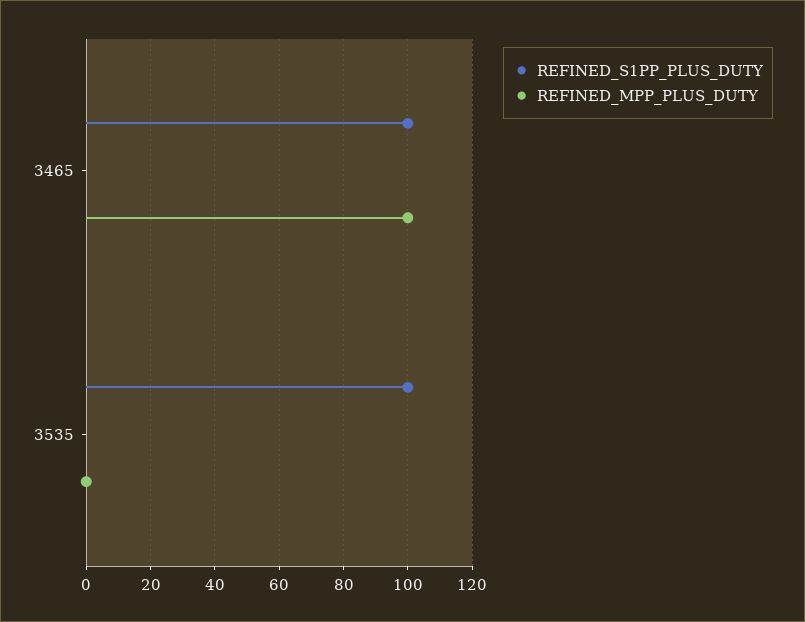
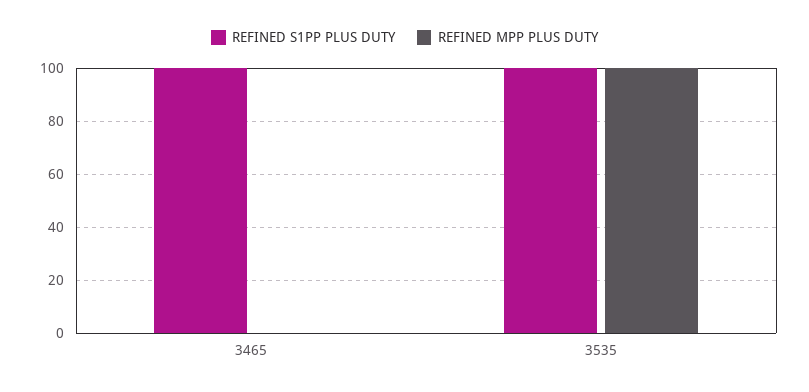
REFINED_MPP_PLUS_DUTY, 3465: 100 -> 0
REFINED_MPP_PLUS_DUTY, 3535: 0 -> 100

